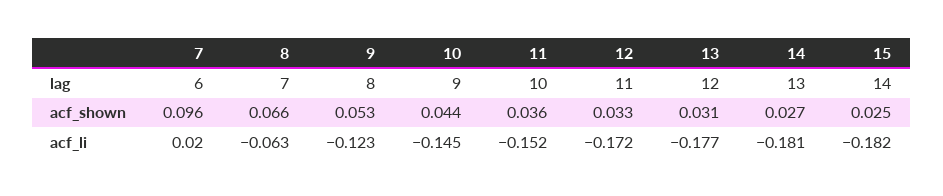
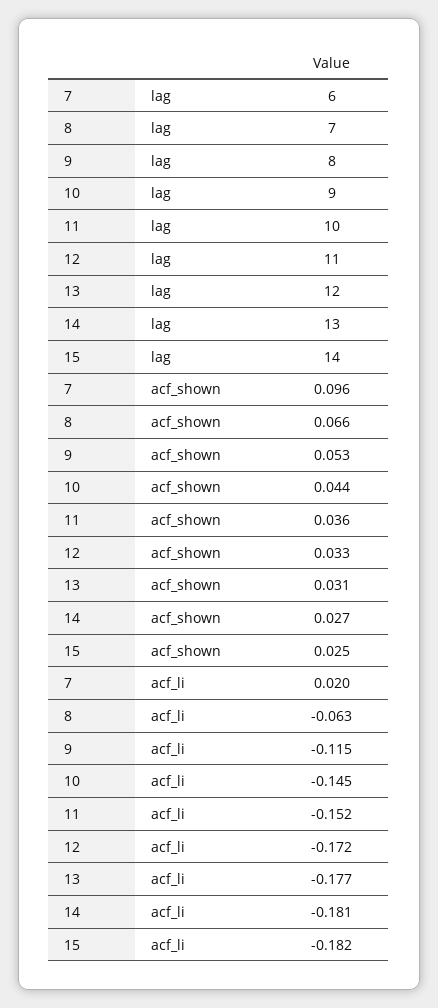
9, acf_li: -0.123 -> -0.115

